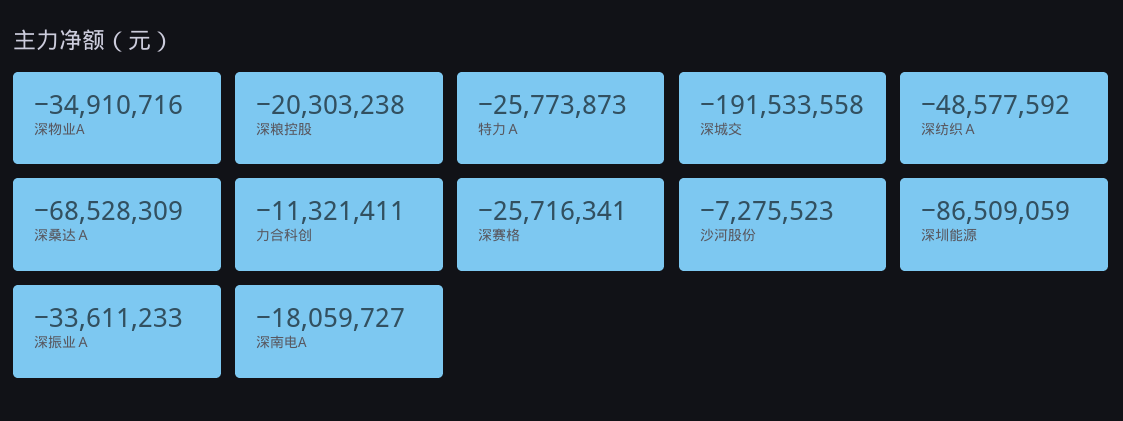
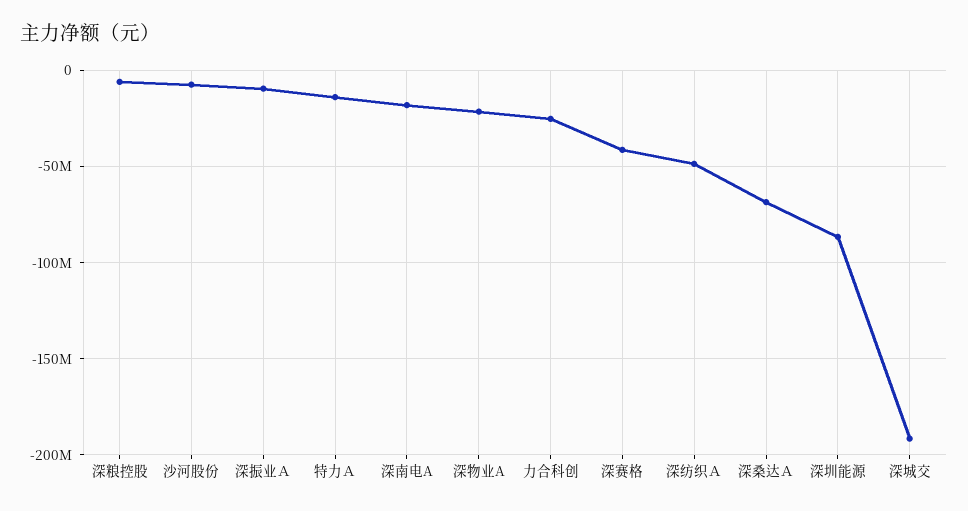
深物业A: -34910716 -> -20000000
深粮控股: -20303238 -> -5000000
特力Ａ: -25773873 -> -15000000
力合科创: -11321411 -> -25000000
深赛格: -25716341 -> -40000000
深振业Ａ: -33611233 -> -10000000

